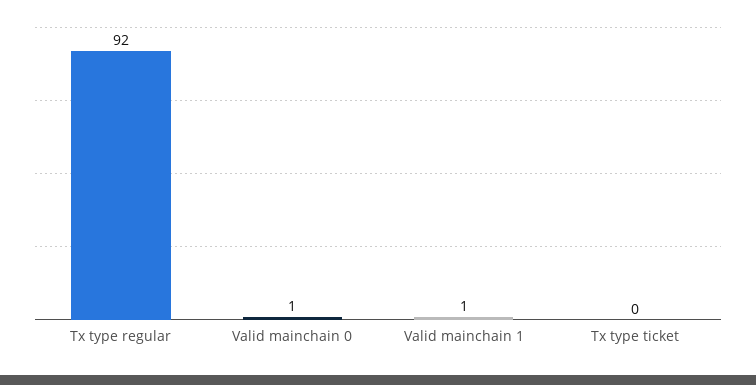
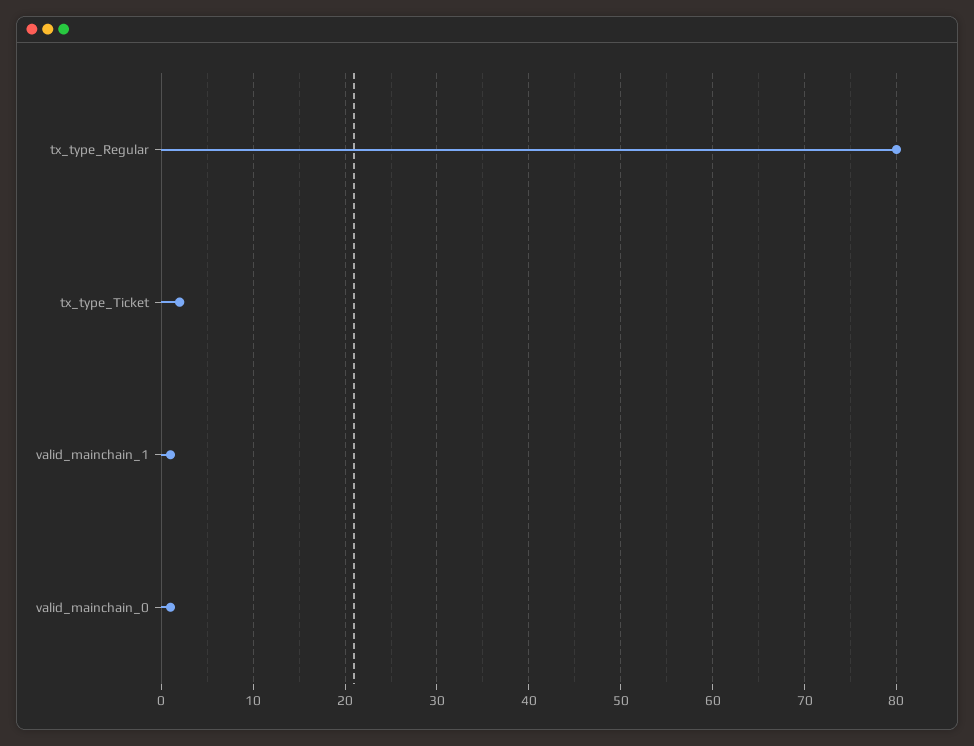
Tx type regular: 92 -> 80
Tx type ticket: 0 -> 2

